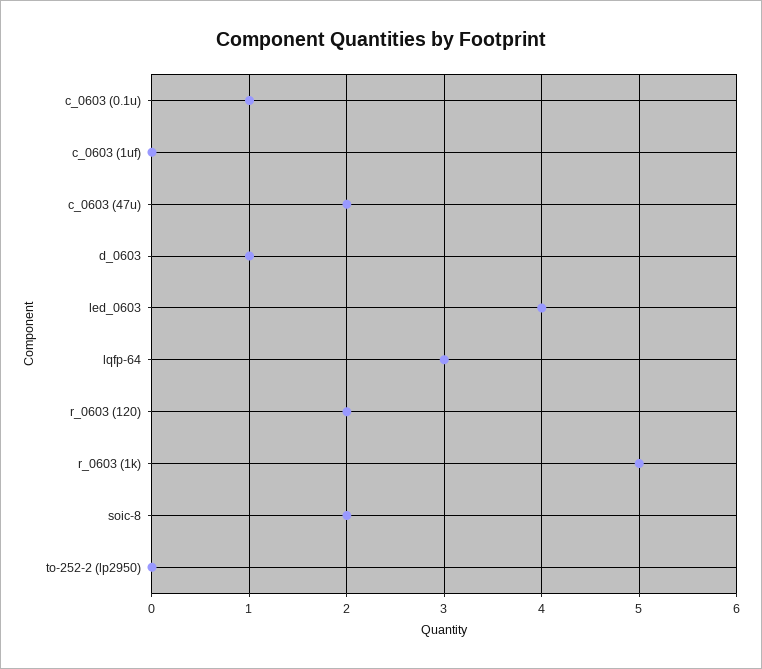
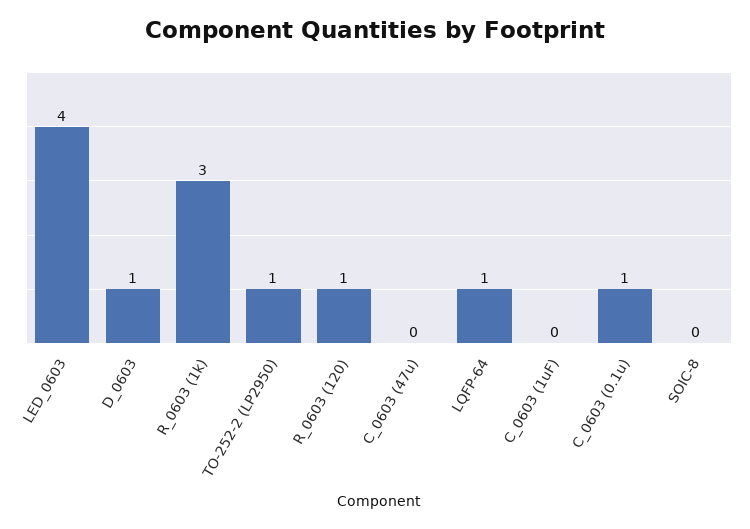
c_0603 (47u): 2 -> 0
lqfp-64: 3 -> 1
r_0603 (120): 2 -> 1
r_0603 (1k): 5 -> 3
soic-8: 2 -> 0
to-252-2 (lp2950): 0 -> 1

